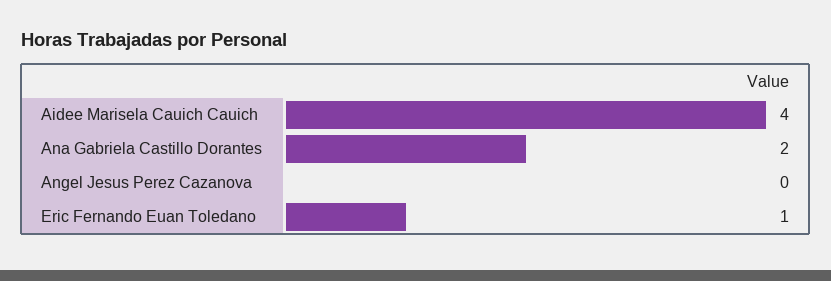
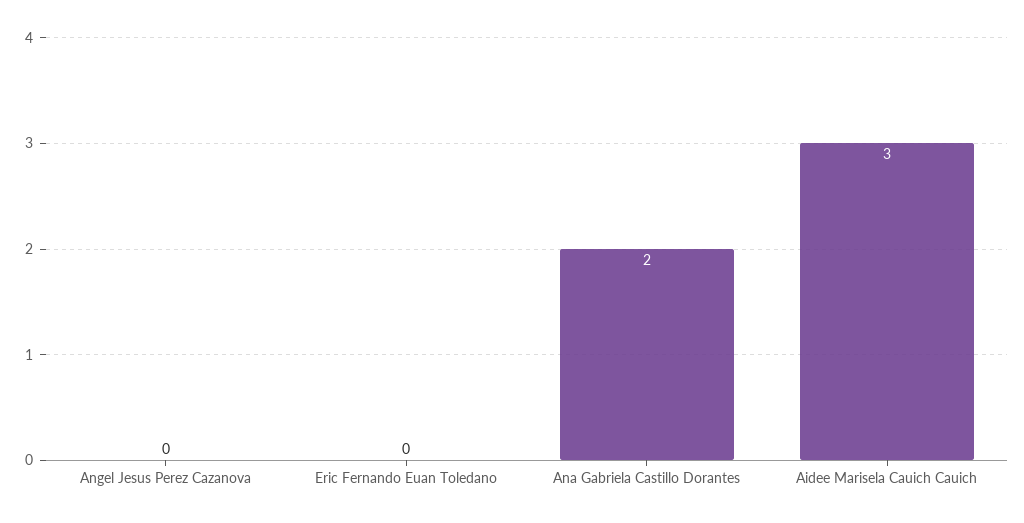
Aidee Marisela Cauich Cauich: 4 -> 3
Eric Fernando Euan Toledano: 1 -> 0

